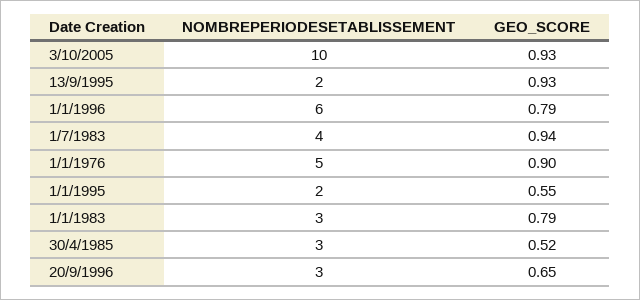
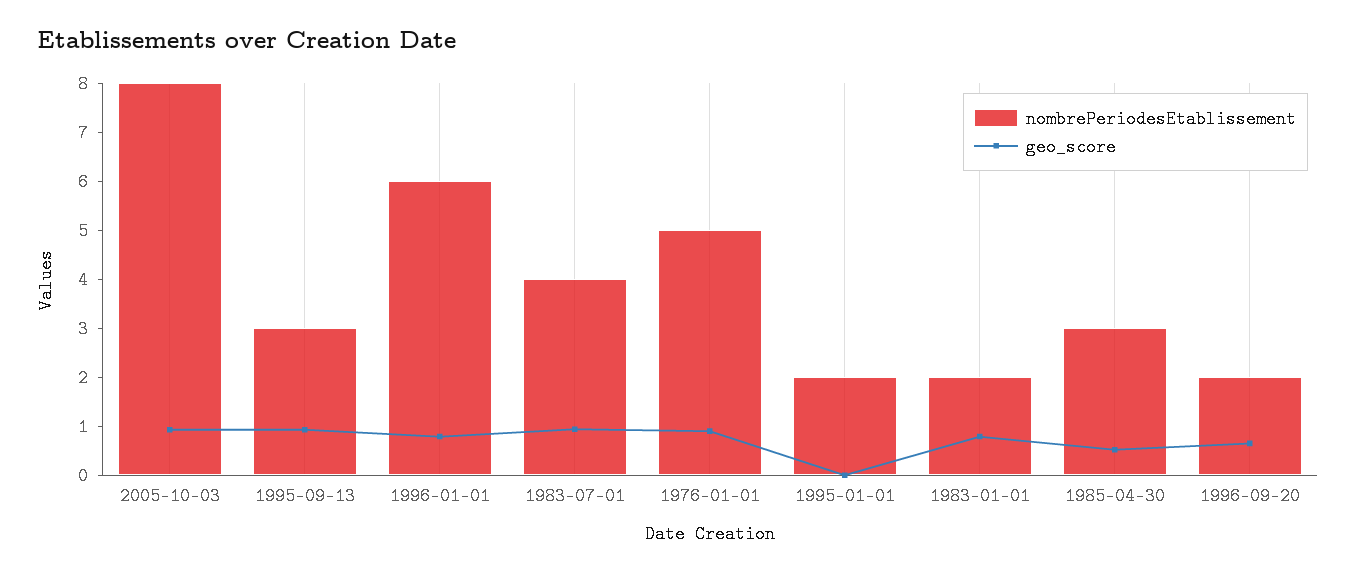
NOMBREPERIODESETABLISSEMENT, 3/10/2005: 10 -> 8
NOMBREPERIODESETABLISSEMENT, 13/9/1995: 2 -> 3
GEO_SCORE, 1/1/1995: 0.55 -> 0
NOMBREPERIODESETABLISSEMENT, 1/1/1983: 3 -> 2
NOMBREPERIODESETABLISSEMENT, 20/9/1996: 3 -> 2

